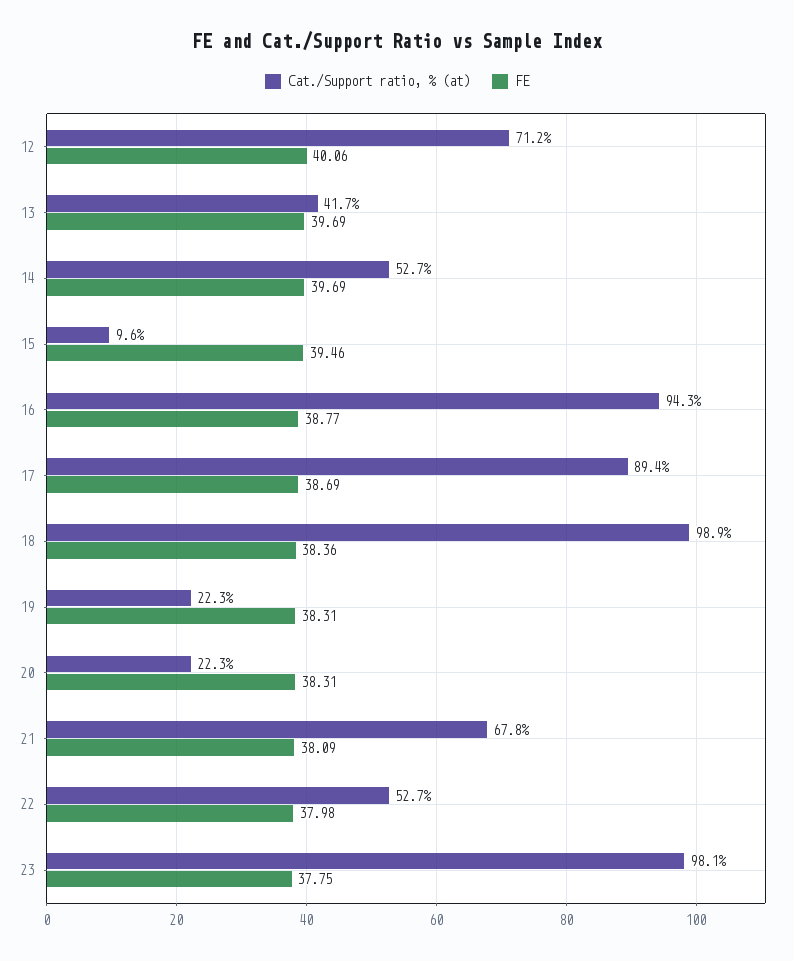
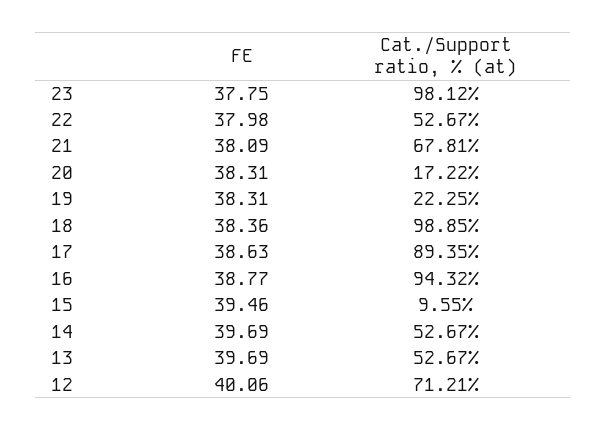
Cat./Support ratio, % (at), 13: 41.7 -> 52.67
FE, 17: 38.69 -> 38.63
Cat./Support ratio, % (at), 20: 22.3 -> 17.22

